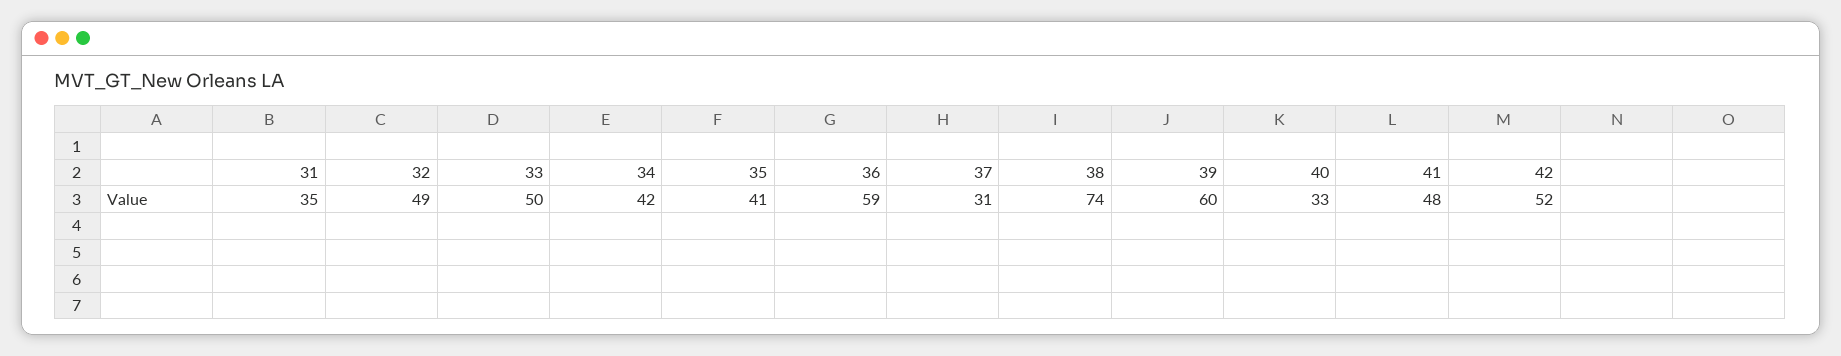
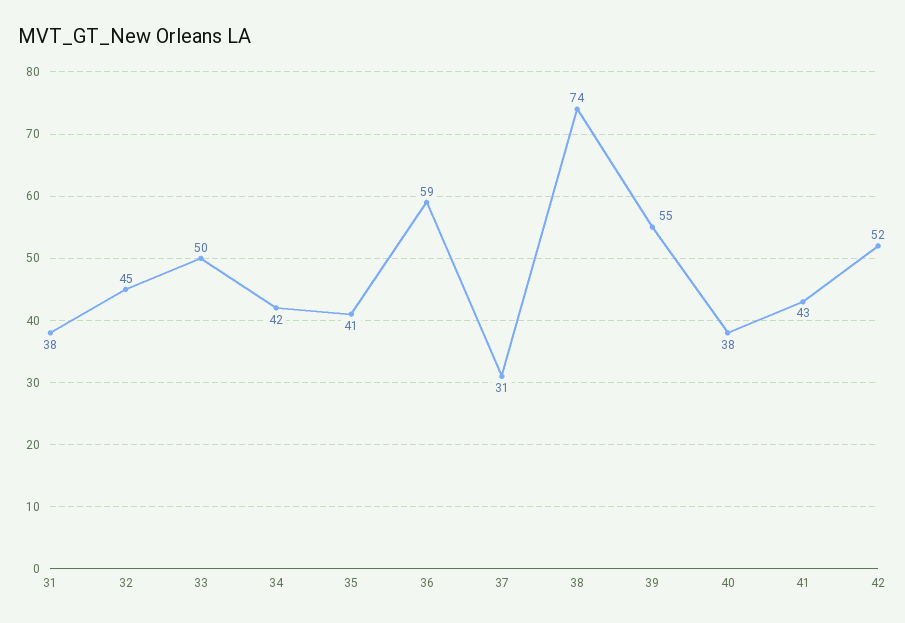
31: 35 -> 38
32: 49 -> 45
39: 60 -> 55
40: 33 -> 38
41: 48 -> 43

